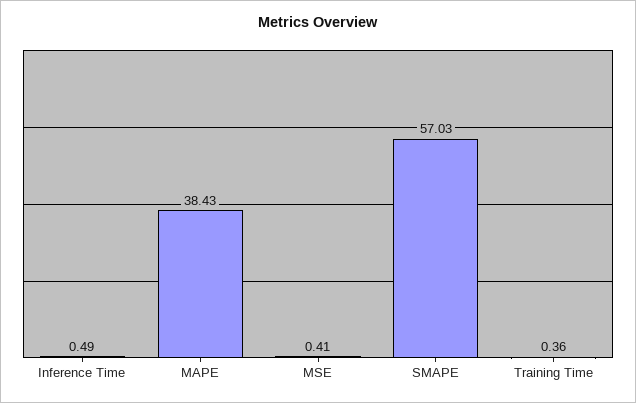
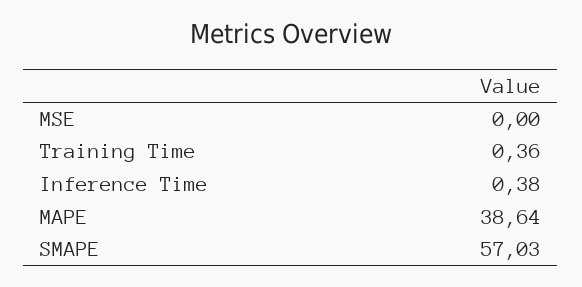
Inference Time: 0.49 -> 0.38
MAPE: 38.43 -> 38.64
MSE: 0.41 -> 0

